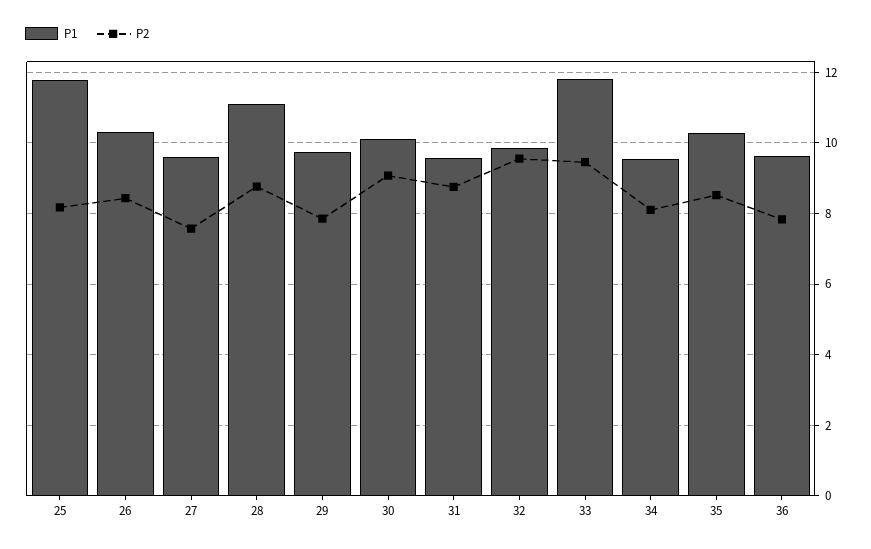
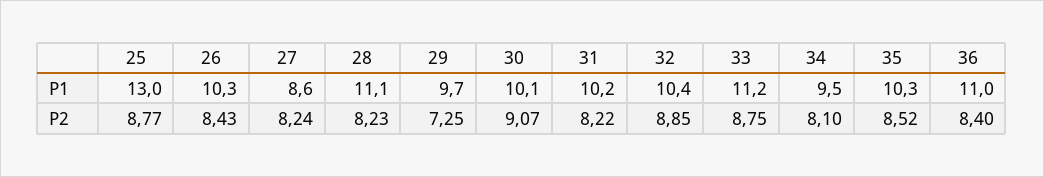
P1, 25: 11.8 -> 13
P2, 25: 8.2 -> 8.77
P1, 27: 9.6 -> 8.6
P2, 27: 7.6 -> 8.24
P2, 28: 8.8 -> 8.23
P2, 29: 7.8 -> 7.25
P1, 31: 9.6 -> 10.2
P2, 31: 8.8 -> 8.22
P1, 32: 9.8 -> 10.4
P2, 32: 9.6 -> 8.85
P1, 33: 11.8 -> 11.2
P2, 33: 9.4 -> 8.75
P1, 36: 9.6 -> 11
P2, 36: 7.8 -> 8.4

